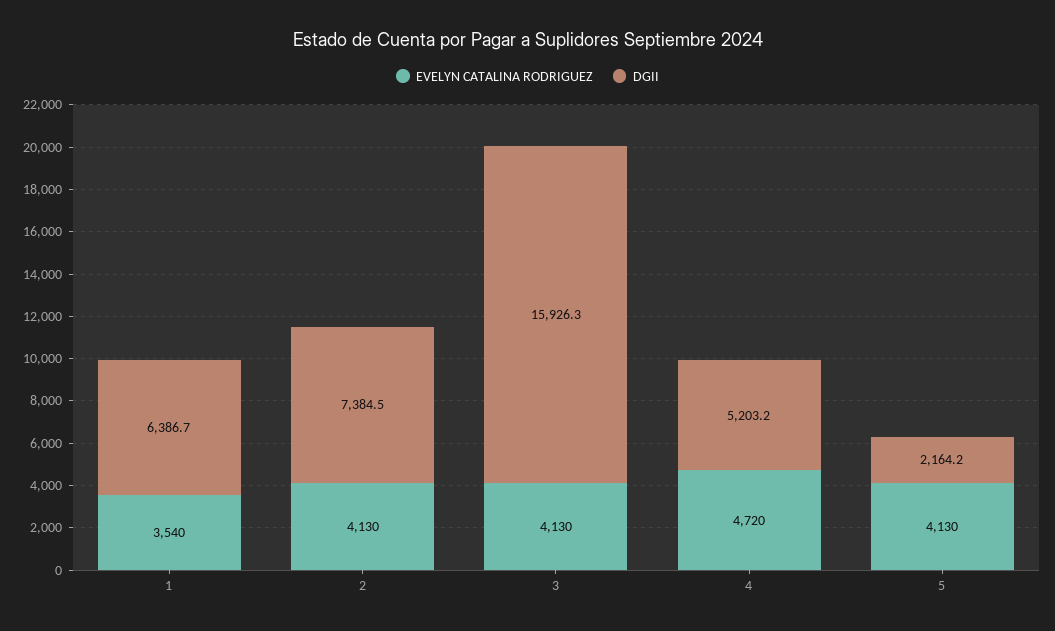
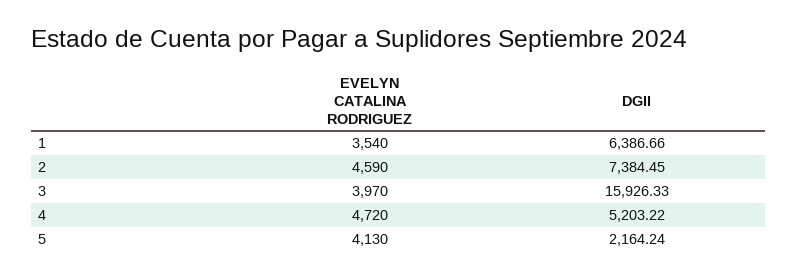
EVELYN CATALINA RODRIGUEZ, 2: 4130 -> 4590
EVELYN CATALINA RODRIGUEZ, 3: 4130 -> 3970

